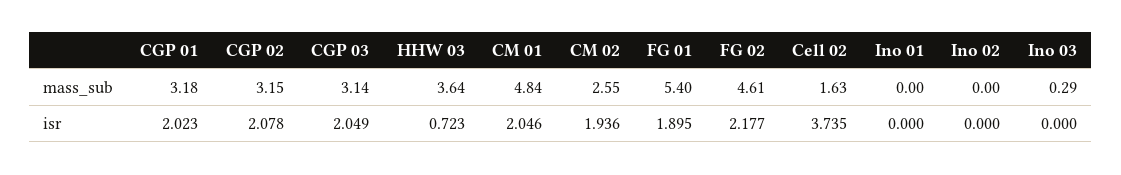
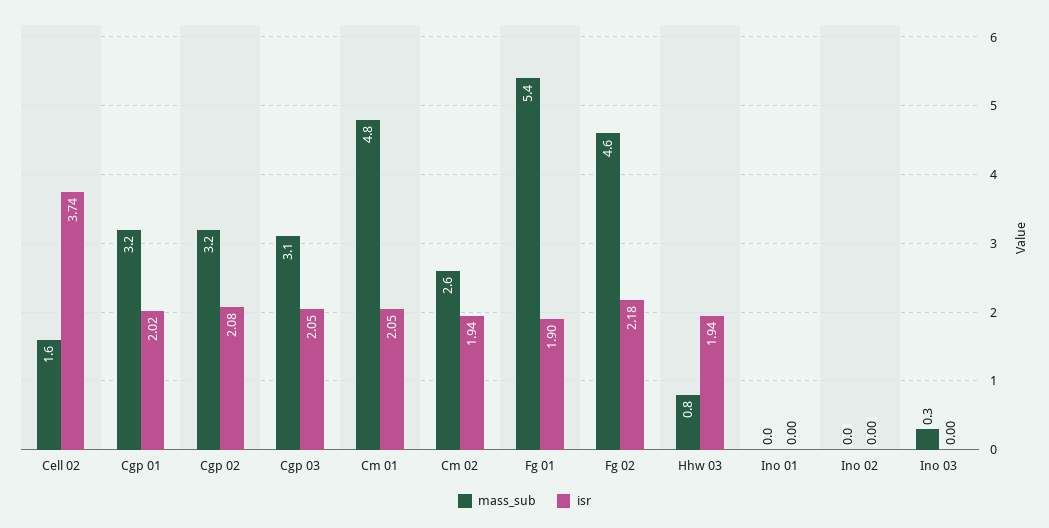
mass_sub, HHW 03: 3.64 -> 0.8
isr, HHW 03: 0.723 -> 1.94

